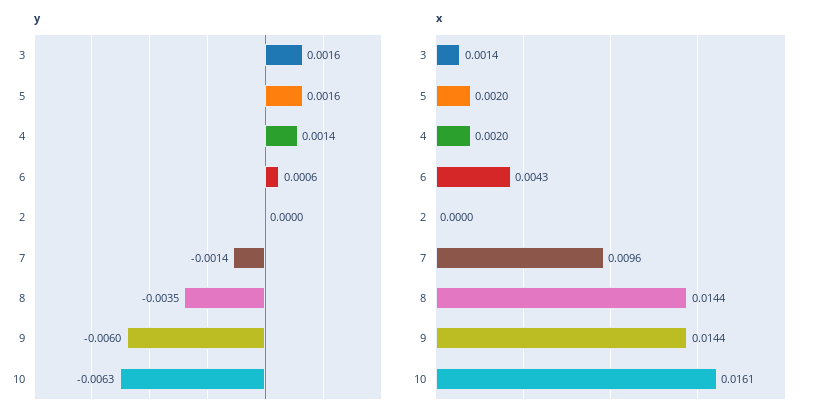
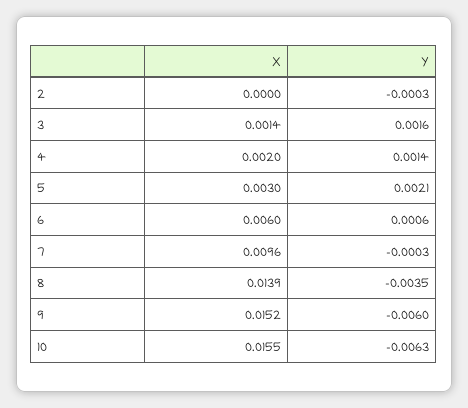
y, 5: 0.0016 -> 0.0021
y, 2: 0 -> -0.0003
y, 7: -0.0014 -> -0.0003
x, 5: 0.002 -> 0.003
x, 6: 0.0043 -> 0.006
x, 8: 0.0144 -> 0.0139
x, 9: 0.0144 -> 0.0152
x, 10: 0.0161 -> 0.0155

